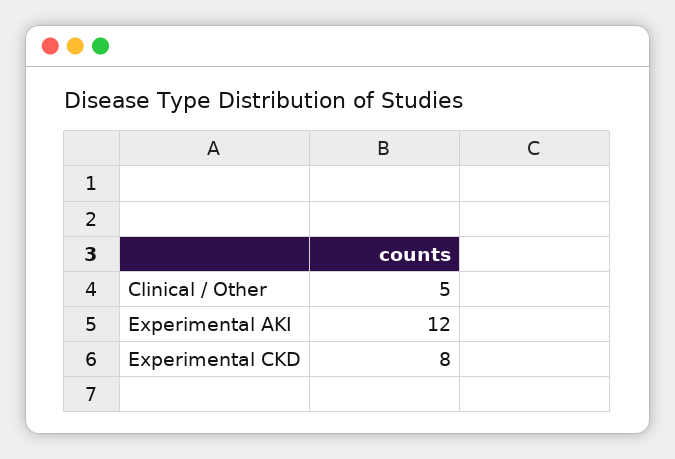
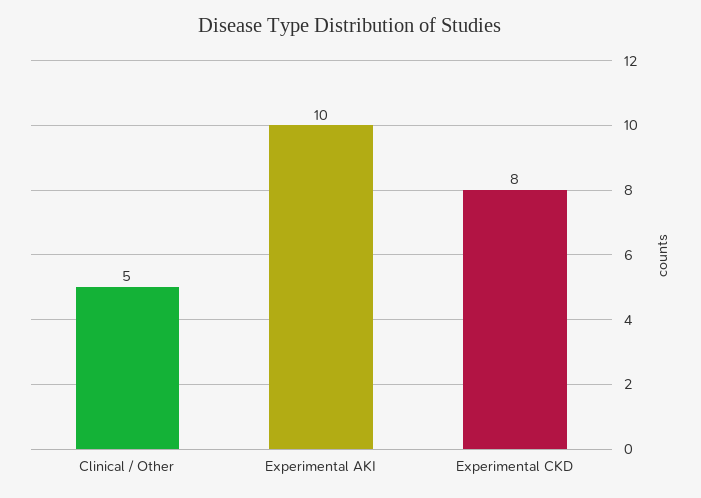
Experimental AKI: 12 -> 10

